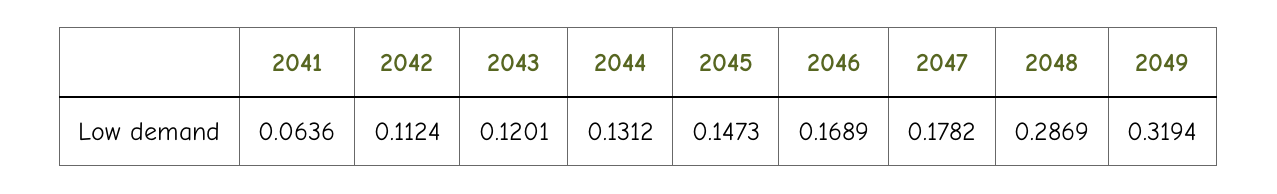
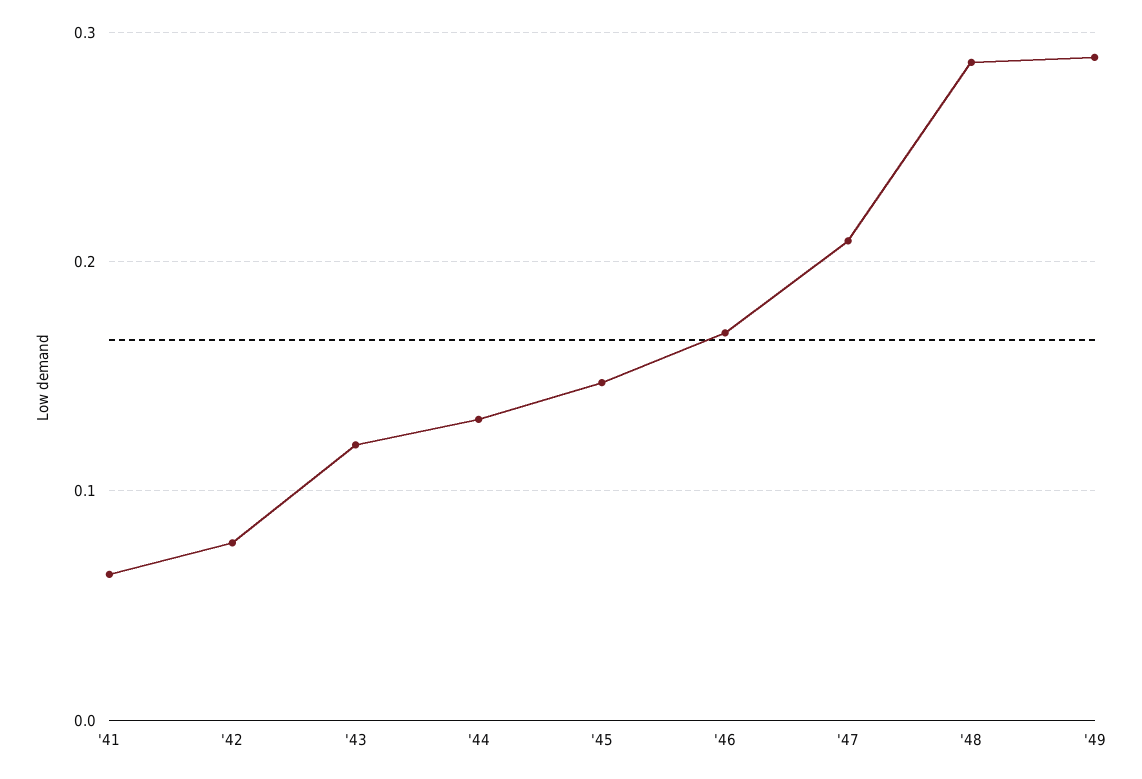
2042: 0.1124 -> 0.08
2047: 0.1782 -> 0.21
2049: 0.3194 -> 0.29

